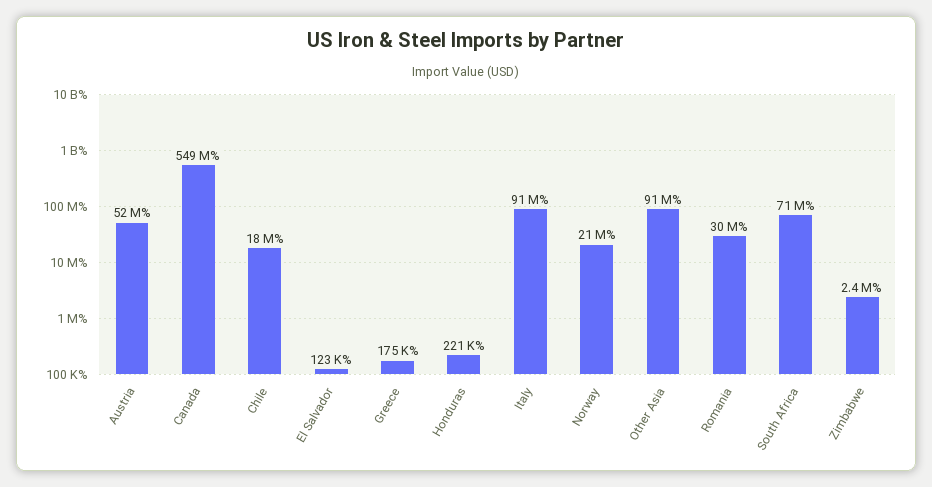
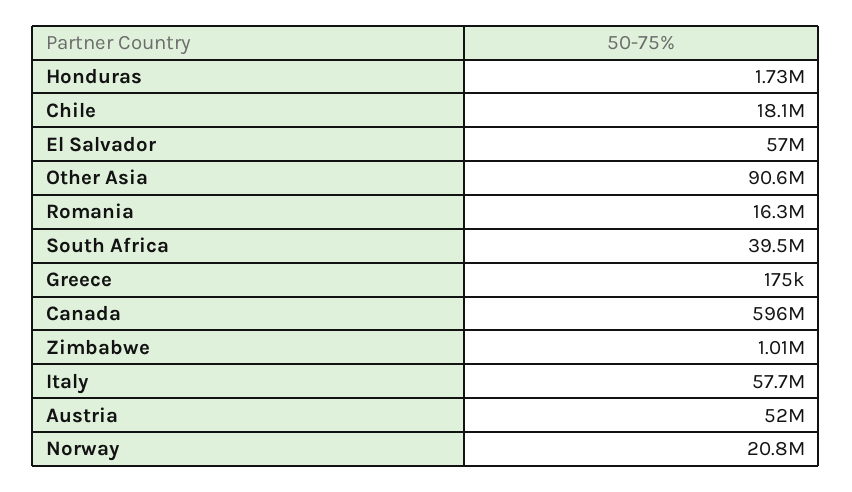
Canada: 549000000 -> 596000000
El Salvador: 123000 -> 57000000
Honduras: 221000 -> 1730000
Italy: 91000000 -> 57700000
Romania: 30000000 -> 16300000
South Africa: 71000000 -> 39500000
Zimbabwe: 2400000 -> 1010000

